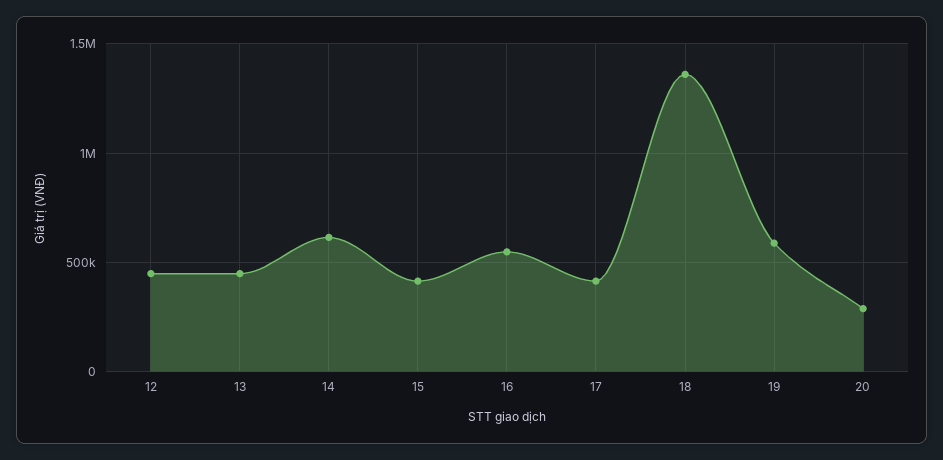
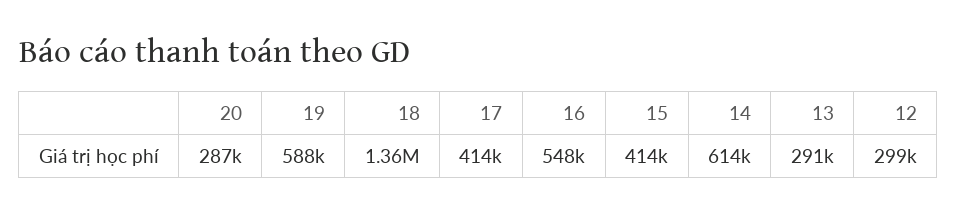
12: 450000 -> 299000
13: 450000 -> 291000

